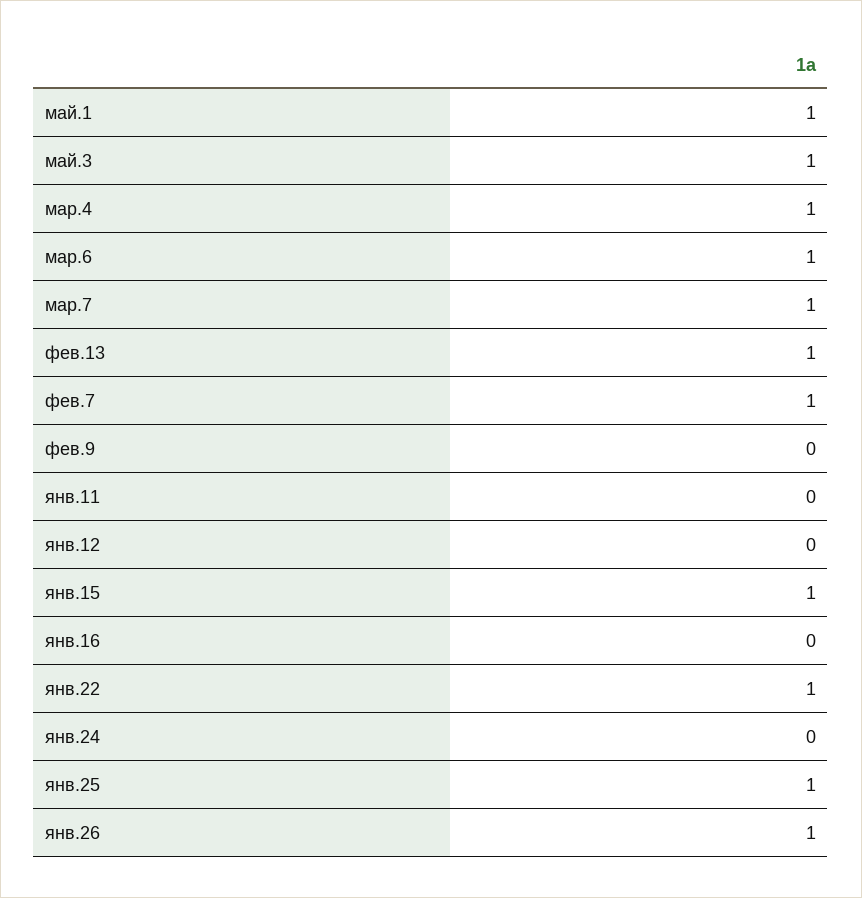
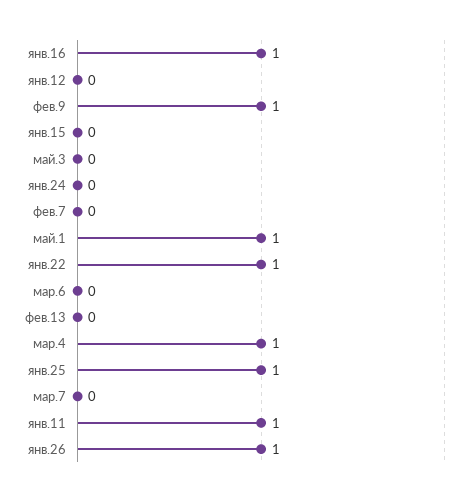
май.3: 1 -> 0
мар.6: 1 -> 0
мар.7: 1 -> 0
фев.13: 1 -> 0
фев.7: 1 -> 0
фев.9: 0 -> 1
янв.11: 0 -> 1
янв.15: 1 -> 0
янв.16: 0 -> 1

